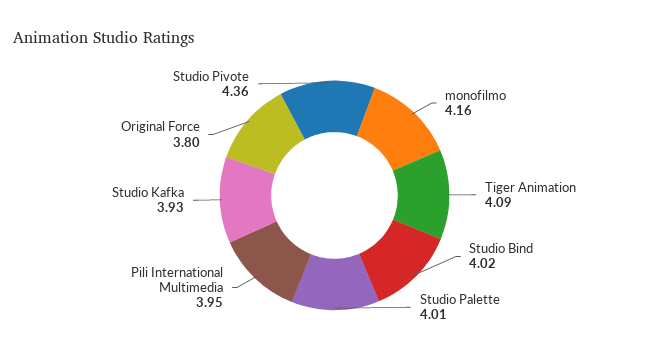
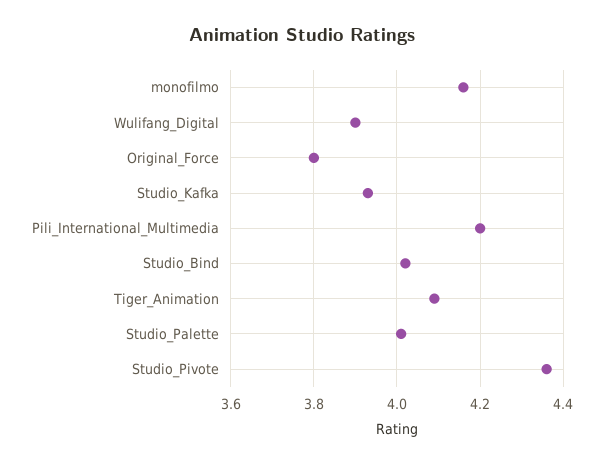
Pili International Multimedia: 3.95 -> 4.2
Wulifang_Digital: none -> 3.9

